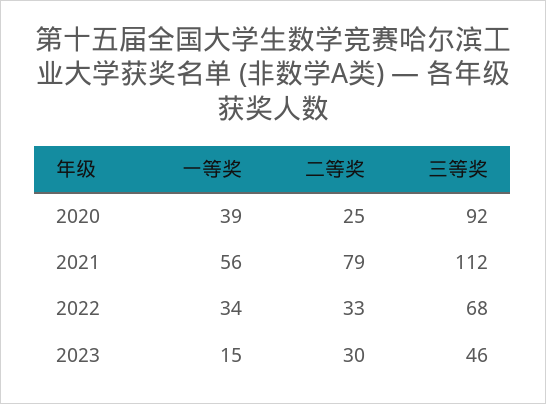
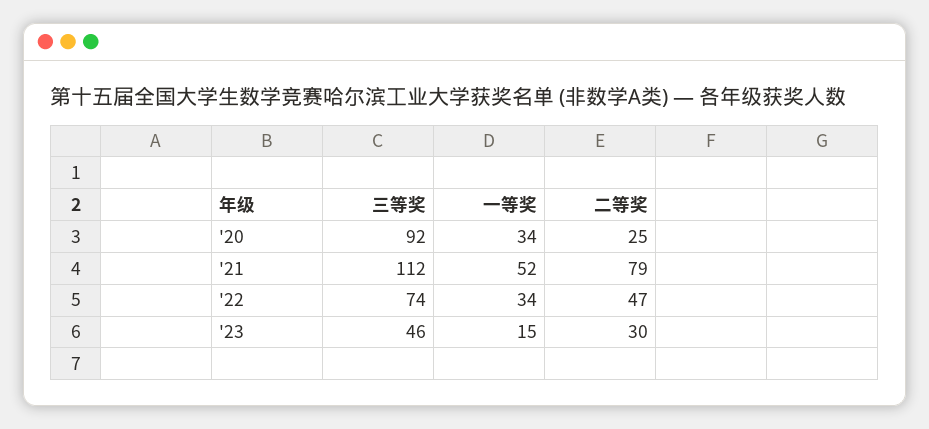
一等奖, 2020: 39 -> 34
一等奖, 2021: 56 -> 52
二等奖, 2022: 33 -> 47
三等奖, 2022: 68 -> 74

